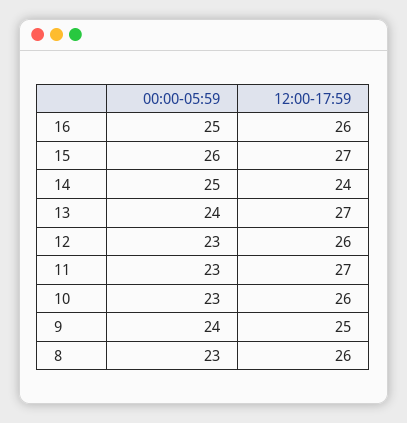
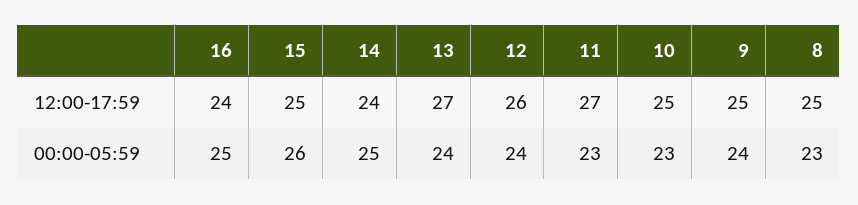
12:00-17:59, 16: 26 -> 24
12:00-17:59, 15: 27 -> 25
00:00-05:59, 12: 23 -> 24
12:00-17:59, 10: 26 -> 25
12:00-17:59, 8: 26 -> 25

